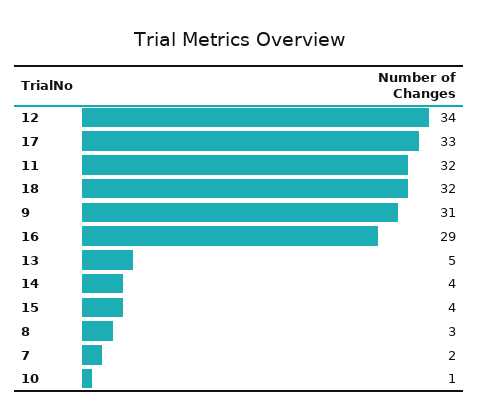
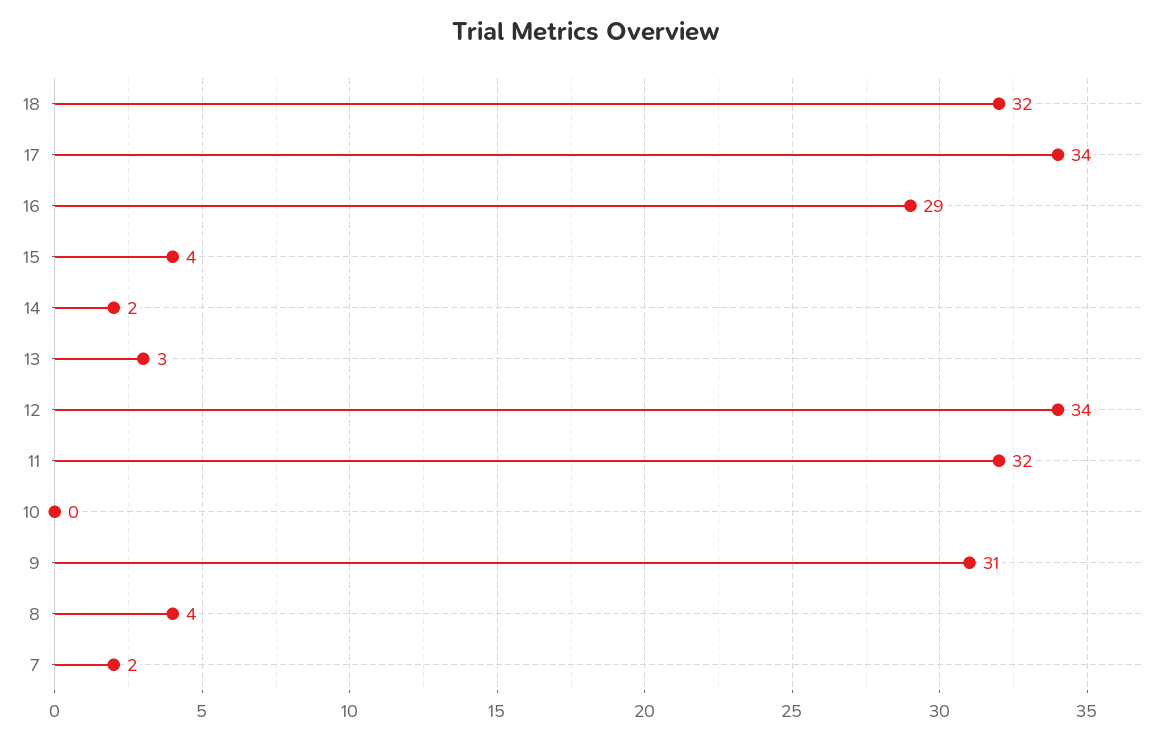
17: 33 -> 34
13: 5 -> 3
14: 4 -> 2
8: 3 -> 4
10: 1 -> 0

